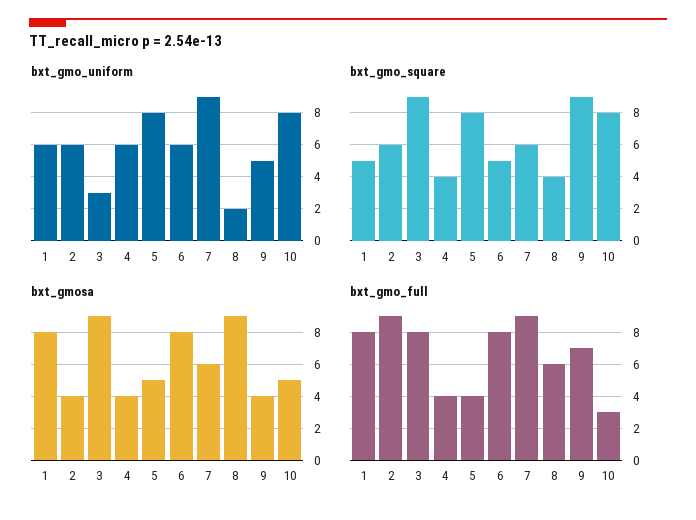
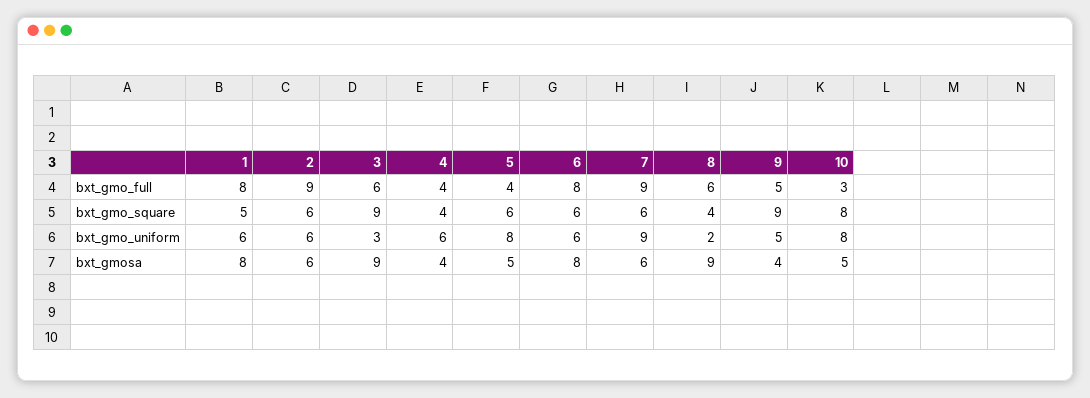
bxt_gmo_square, 5: 8 -> 6
bxt_gmo_square, 6: 5 -> 6
bxt_gmosa, 2: 4 -> 6
bxt_gmo_full, 3: 8 -> 6
bxt_gmo_full, 9: 7 -> 5

